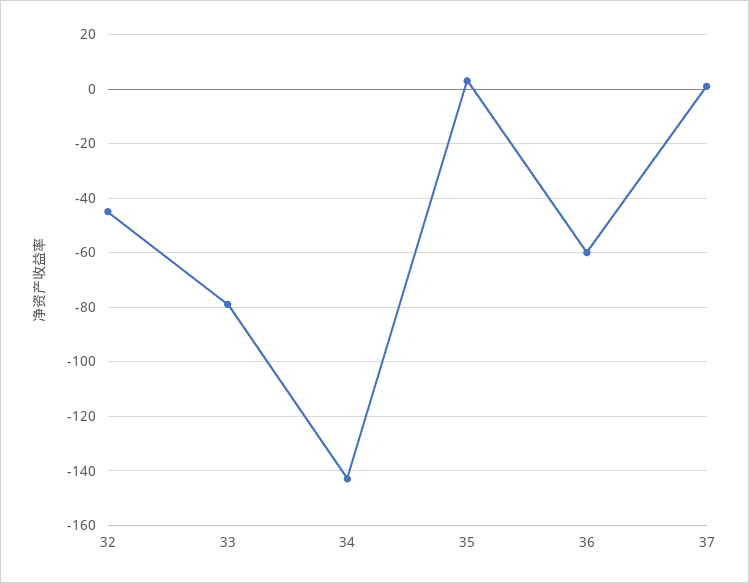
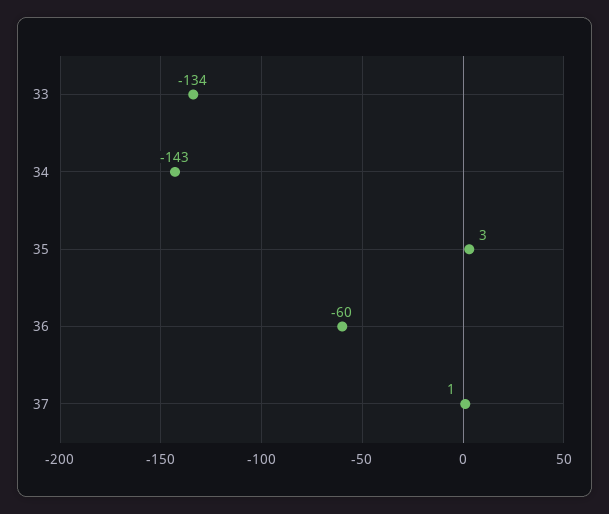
32: -45 -> none
33: -80 -> -134

